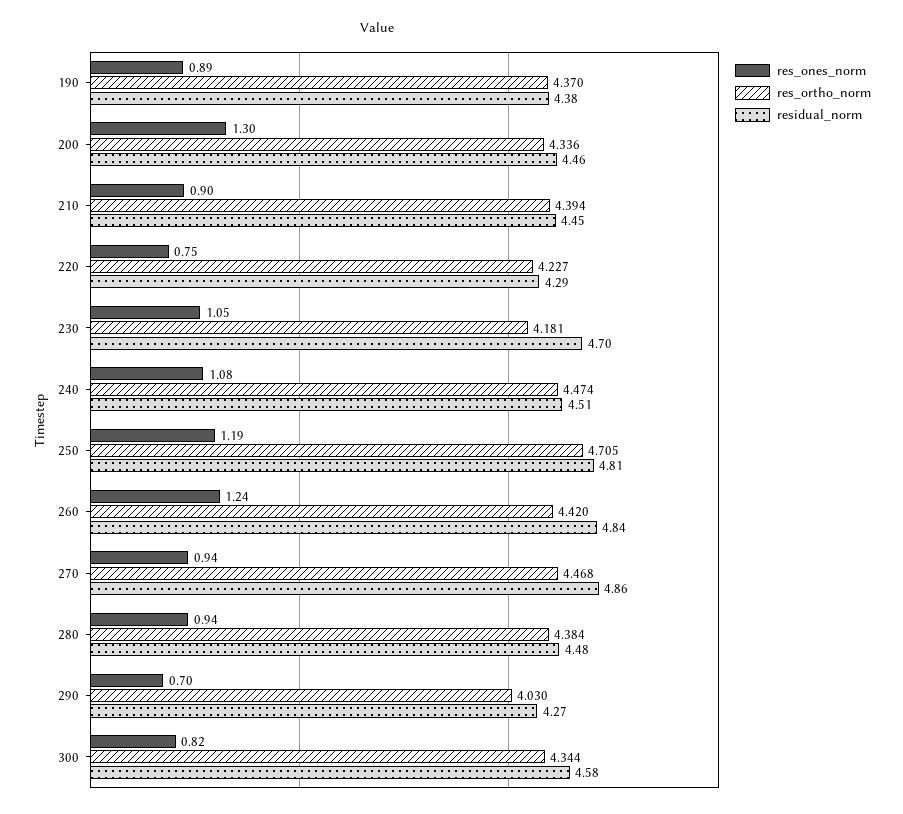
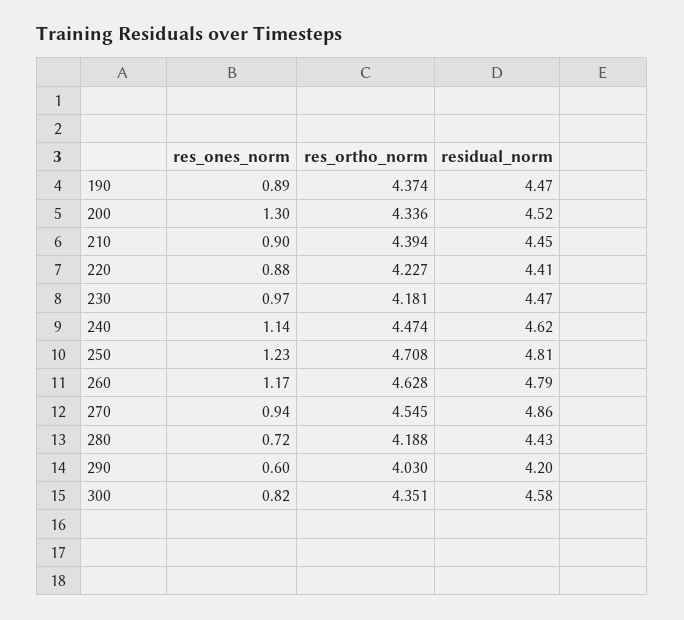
res_ortho_norm, 190: 4.37 -> 4.374
residual_norm, 190: 4.38 -> 4.47
residual_norm, 200: 4.46 -> 4.52
res_ones_norm, 220: 0.75 -> 0.88
residual_norm, 220: 4.29 -> 4.41
res_ones_norm, 230: 1.05 -> 0.97
residual_norm, 230: 4.7 -> 4.47
res_ones_norm, 240: 1.08 -> 1.14
residual_norm, 240: 4.51 -> 4.62
res_ones_norm, 250: 1.19 -> 1.23
res_ortho_norm, 250: 4.705 -> 4.708
res_ones_norm, 260: 1.24 -> 1.17
res_ortho_norm, 260: 4.42 -> 4.628
residual_norm, 260: 4.84 -> 4.79
res_ortho_norm, 270: 4.468 -> 4.545
res_ones_norm, 280: 0.94 -> 0.72
res_ortho_norm, 280: 4.384 -> 4.188
residual_norm, 280: 4.48 -> 4.43
res_ones_norm, 290: 0.7 -> 0.6
residual_norm, 290: 4.27 -> 4.2
res_ortho_norm, 300: 4.344 -> 4.351

